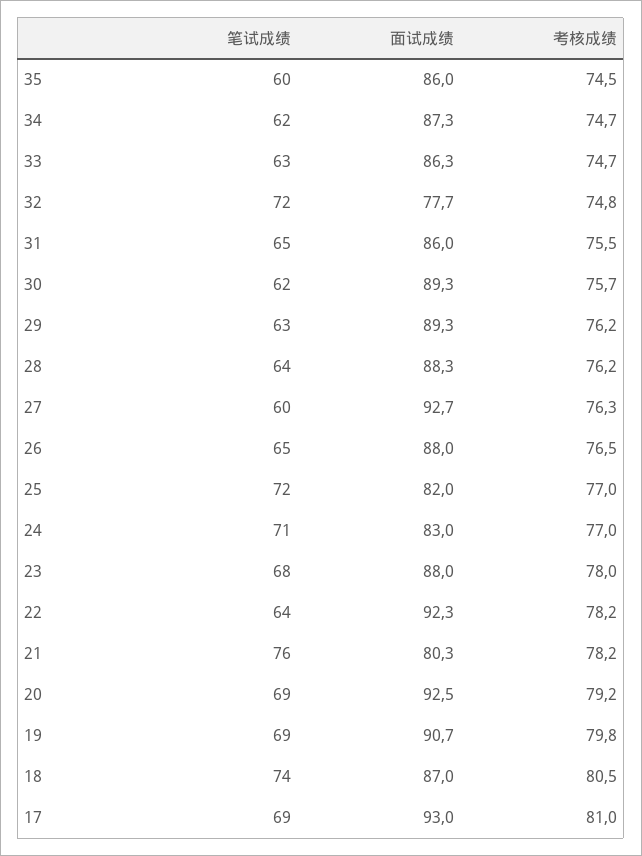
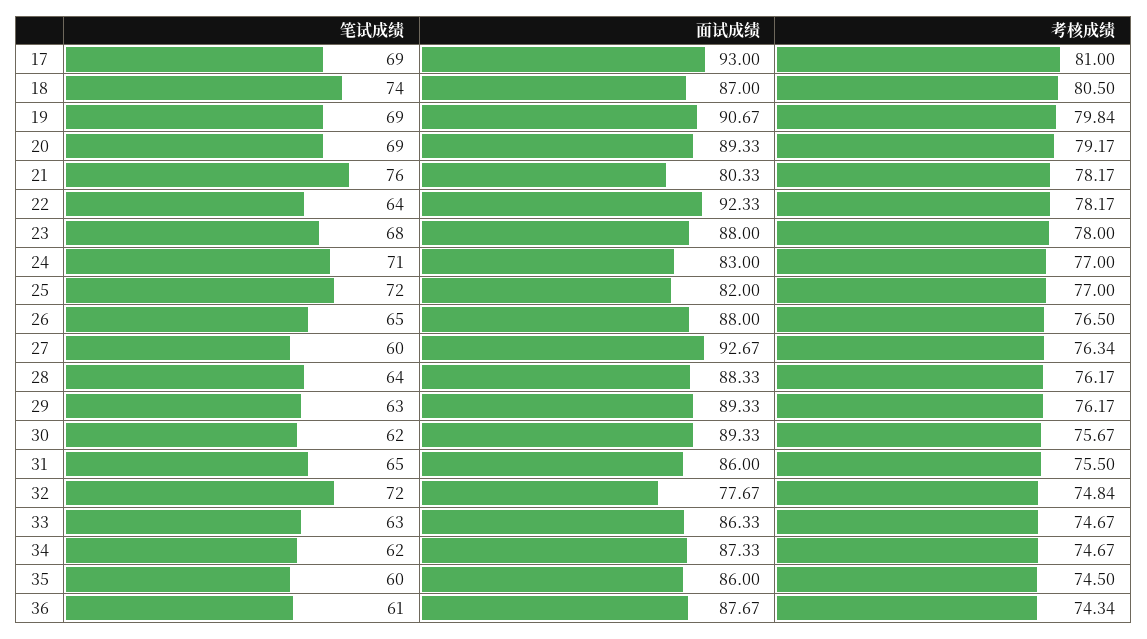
面试成绩, 20: 92.5 -> 89.33
笔试成绩, 36: none -> 61
面试成绩, 36: none -> 87.67
考核成绩, 36: none -> 74.34

